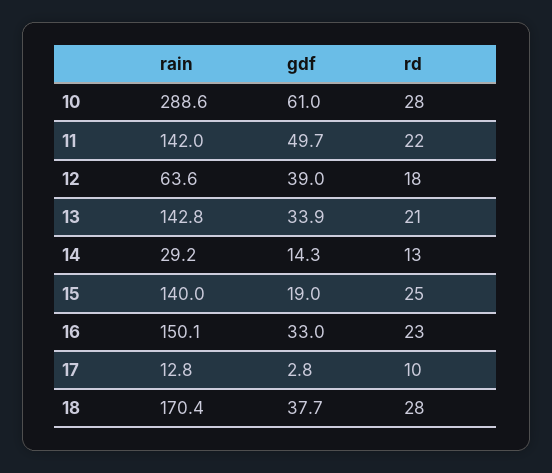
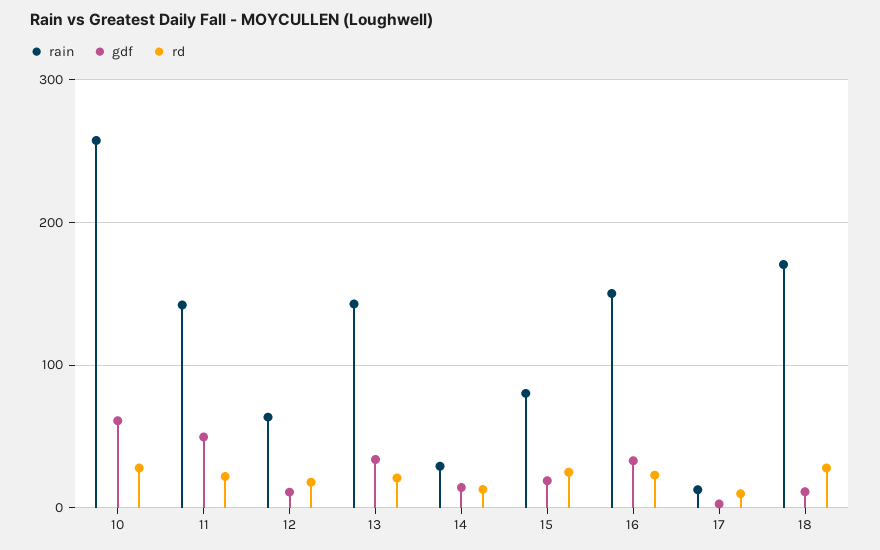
rain, 10: 288.6 -> 260
gdf, 12: 39 -> 10
rain, 15: 140 -> 80
gdf, 18: 37.7 -> 10

